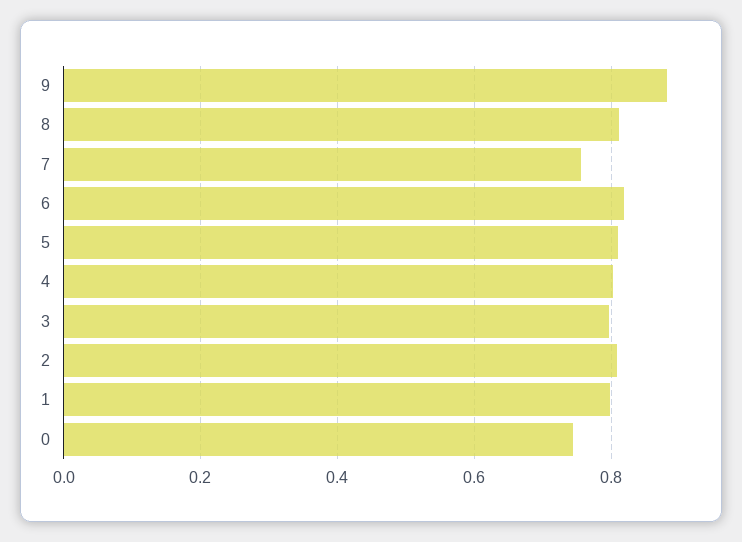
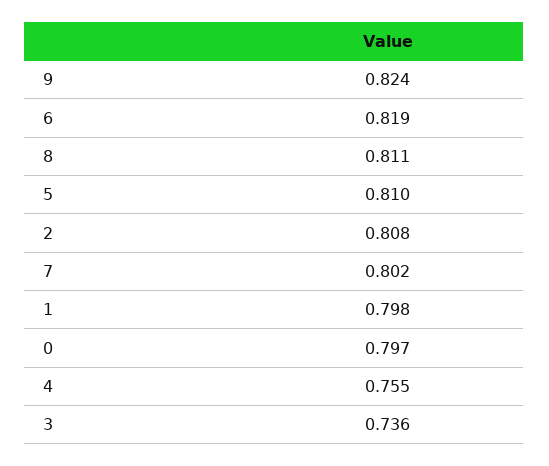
9: 0.88 -> 0.824
7: 0.76 -> 0.802
4: 0.8 -> 0.755
3: 0.8 -> 0.736
0: 0.74 -> 0.797

